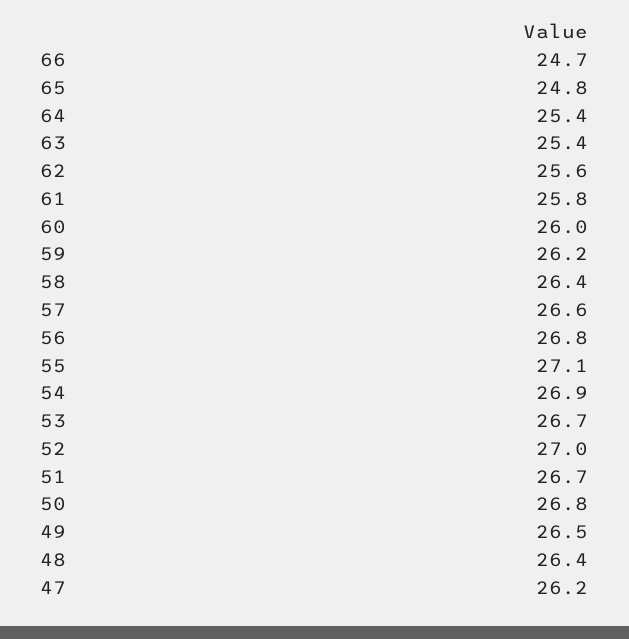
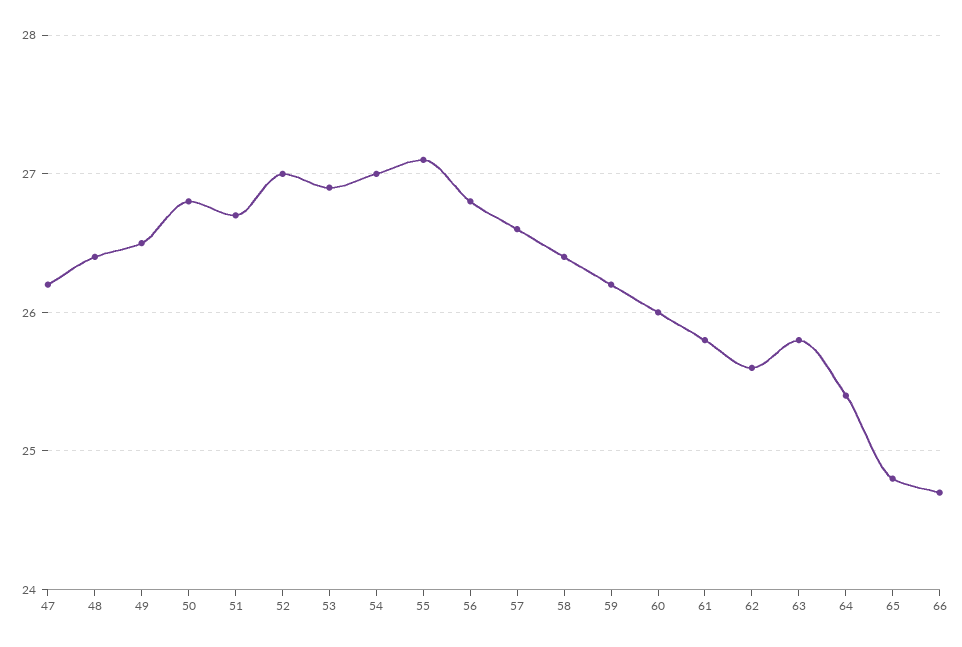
63: 25.4 -> 25.8
54: 26.9 -> 27
53: 26.7 -> 26.9

